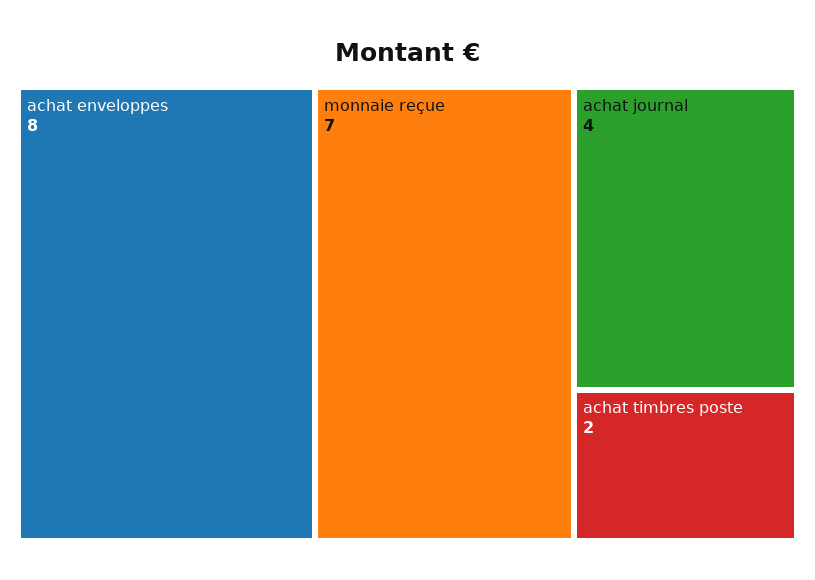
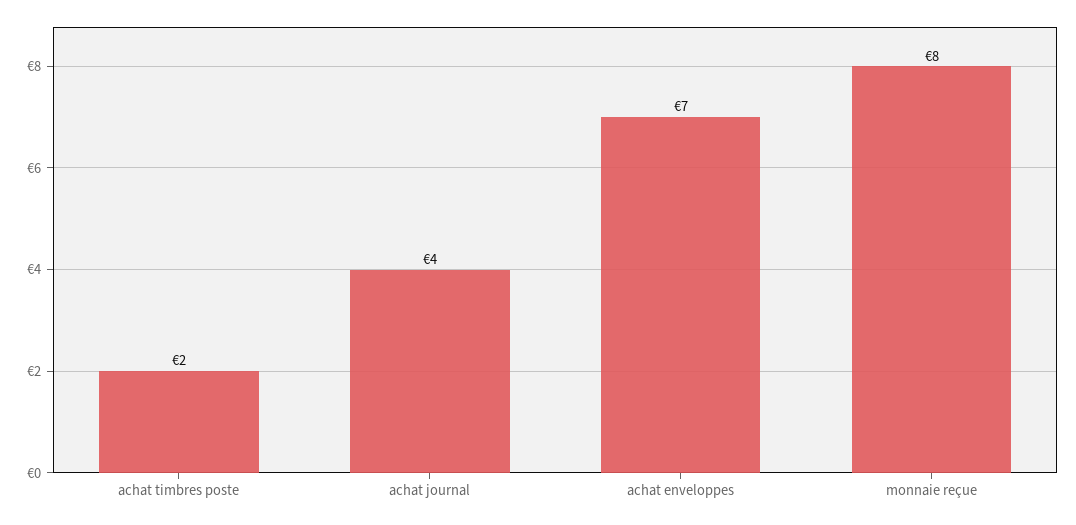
achat enveloppes: 8 -> 7
monnaie reçue: 7 -> 8

